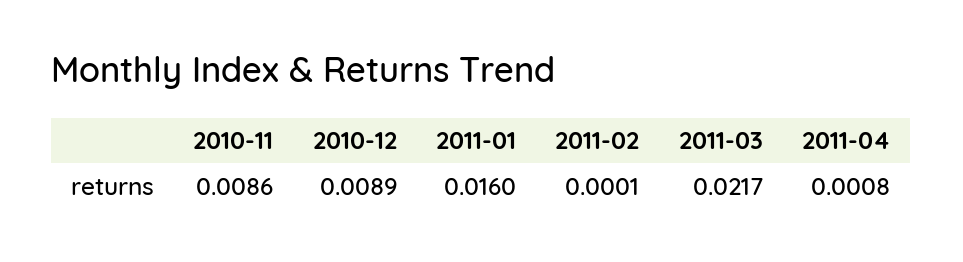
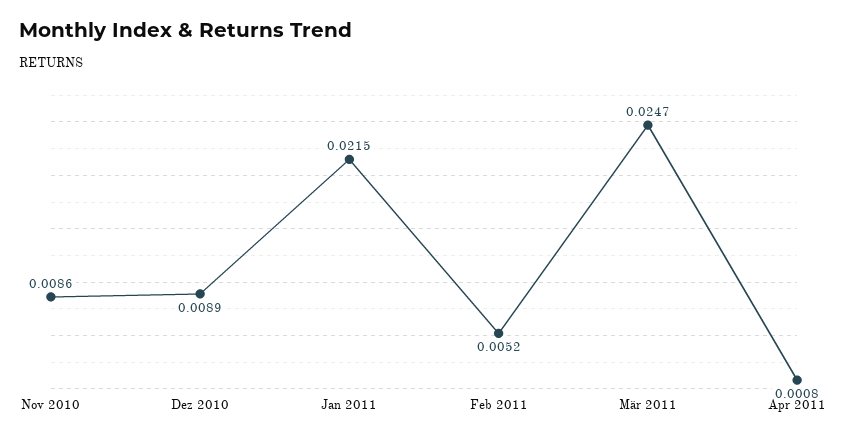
2011-01: 0.016 -> 0.0215
2011-02: 0.0001 -> 0.0052
2011-03: 0.0217 -> 0.0247

